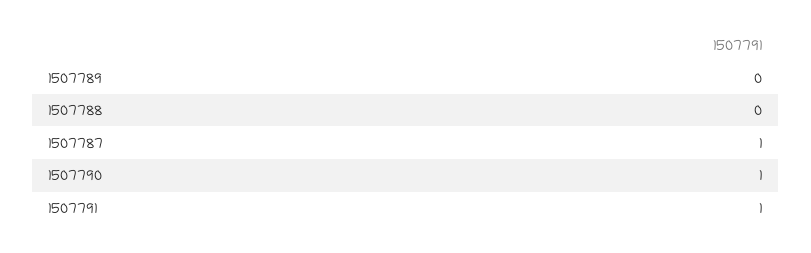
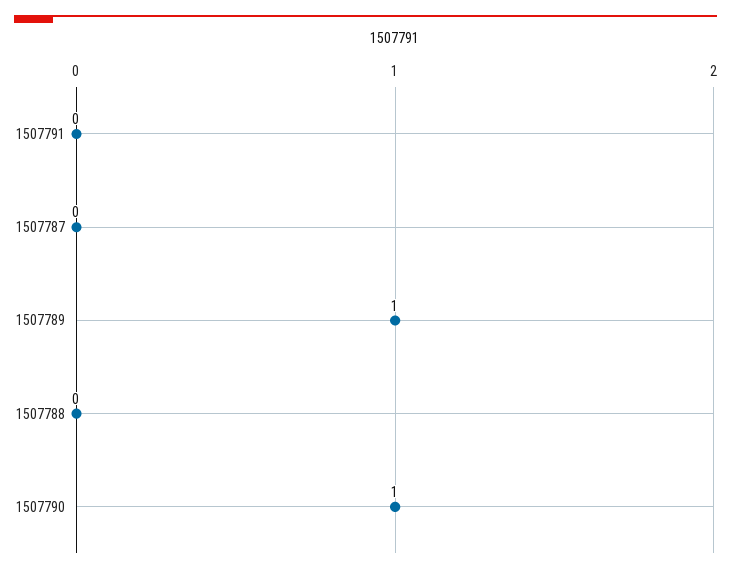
1507789: 0 -> 1
1507787: 1 -> 0
1507791: 1 -> 0

